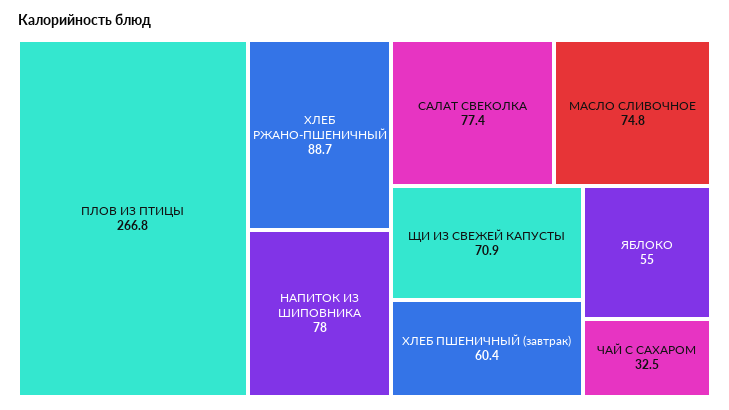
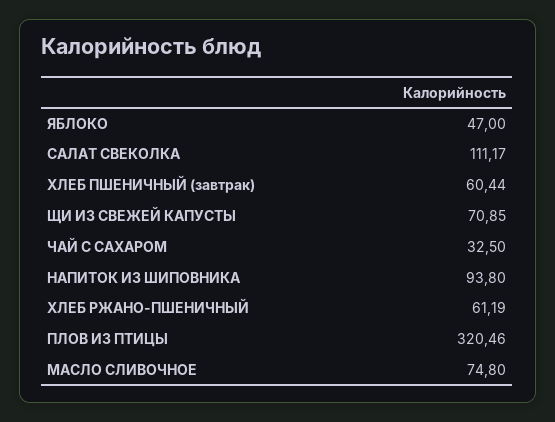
ПЛОВ ИЗ ПТИЦЫ: 266.8 -> 320.46
ХЛЕБ РЖАНО-ПШЕНИЧНЫЙ: 88.7 -> 61.19
НАПИТОК ИЗ ШИПОВНИКА: 78 -> 93.8
САЛАТ СВЕКОЛКА: 77.4 -> 111.17
ЯБЛОКО: 55 -> 47

